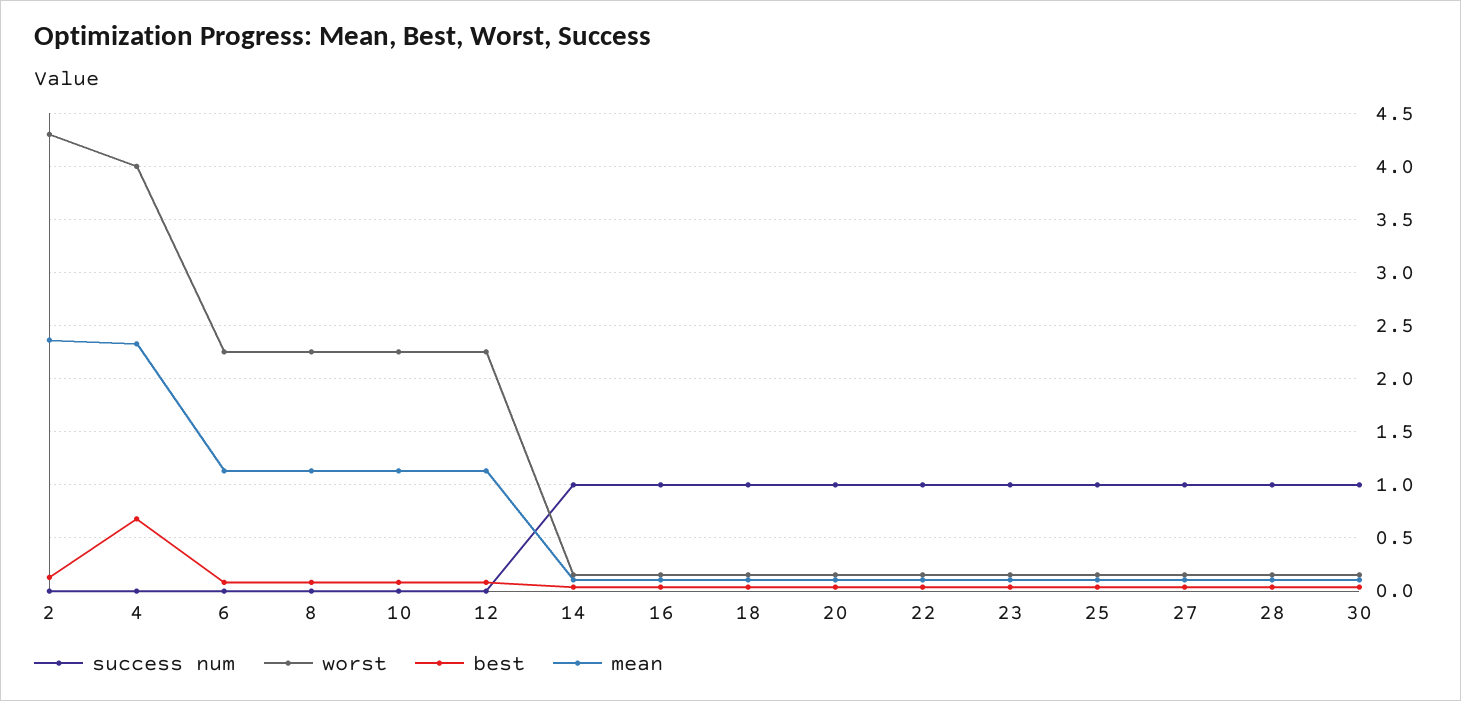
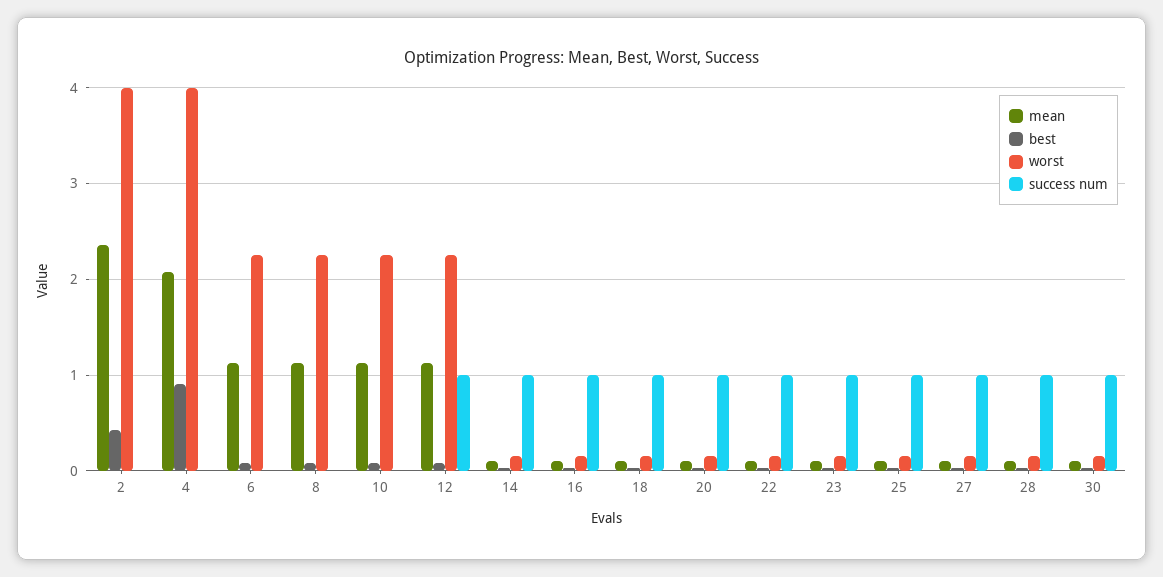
worst, 2: 4.3 -> 4
best, 2: 0.1 -> 0.4
best, 4: 0.7 -> 0.9
mean, 4: 2.3 -> 2.1
success num, 12: 0 -> 1

